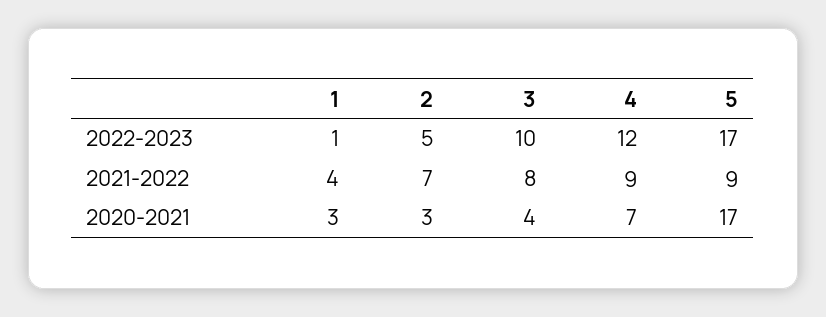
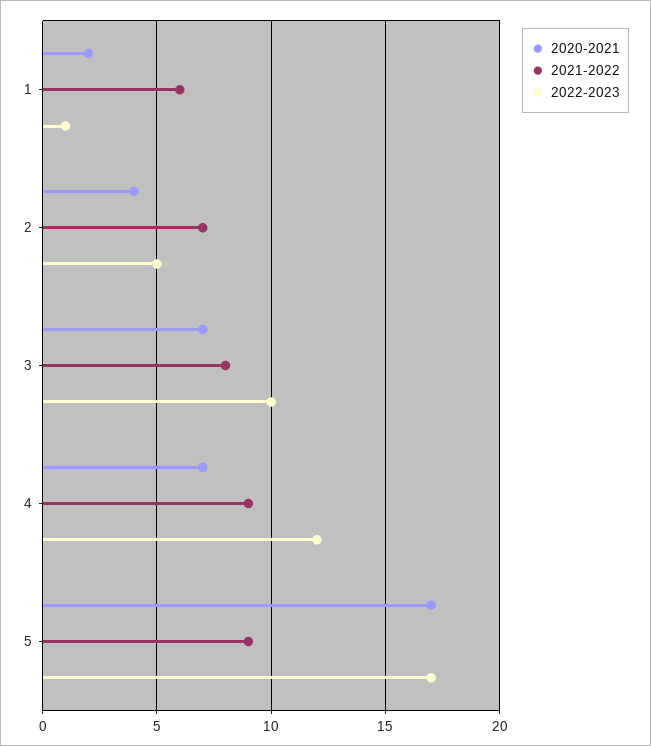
2021-2022, 1: 4 -> 6
2020-2021, 1: 3 -> 2
2020-2021, 2: 3 -> 4
2020-2021, 3: 4 -> 7

